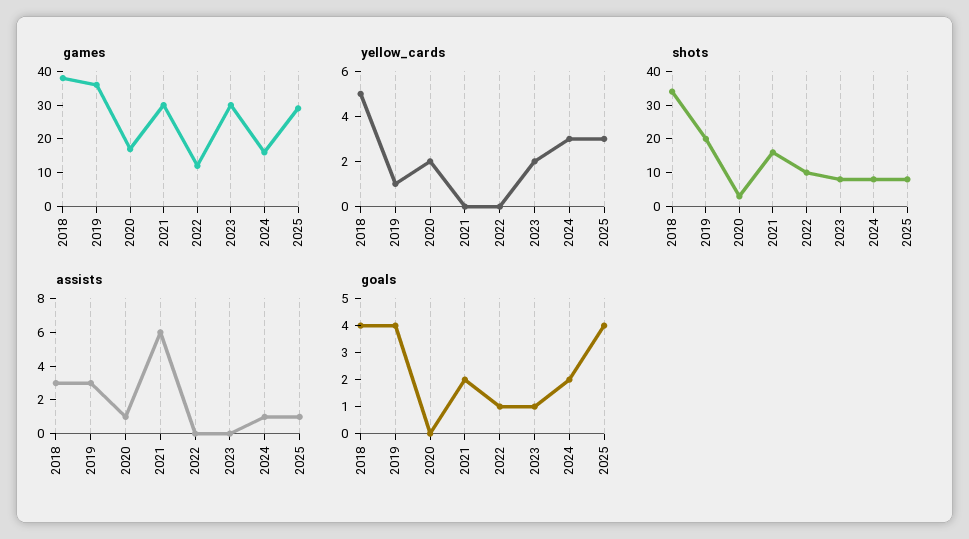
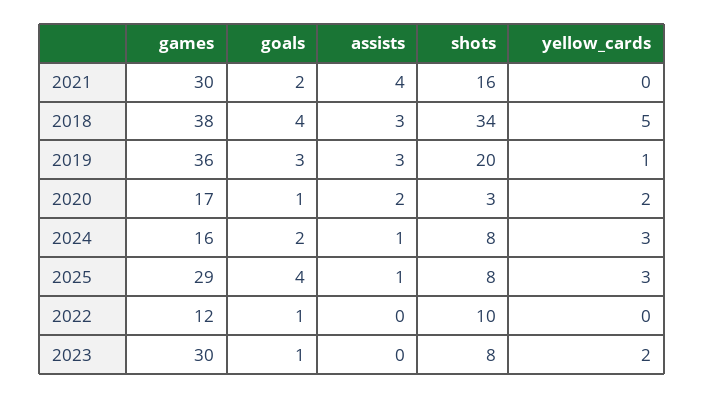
assists, 2020: 1 -> 2
assists, 2021: 6 -> 4
goals, 2019: 4 -> 3
goals, 2020: 0 -> 1

